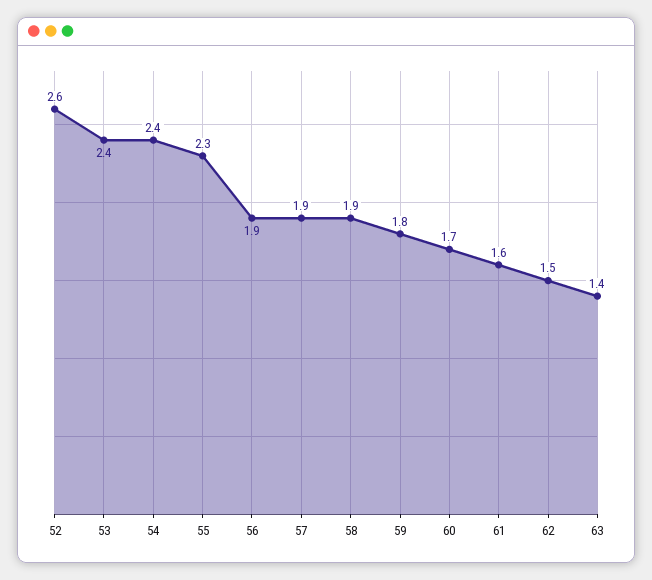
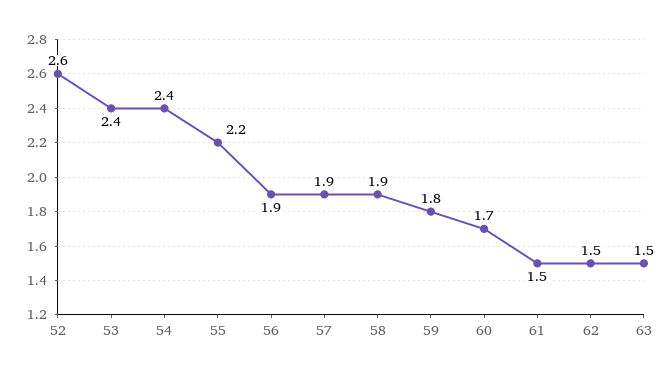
55: 2.3 -> 2.2
61: 1.6 -> 1.5
63: 1.4 -> 1.5

